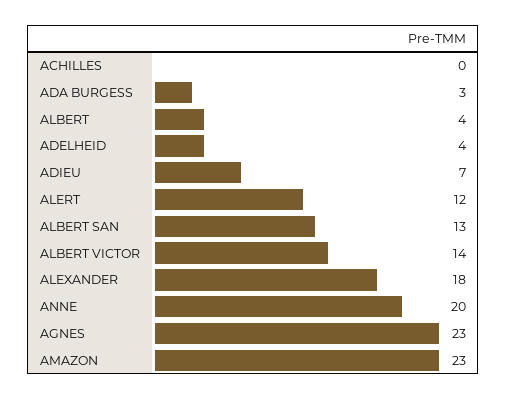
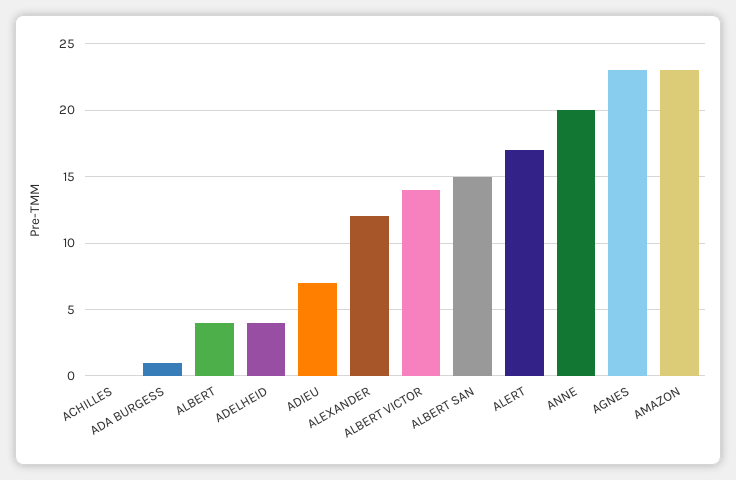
ADA BURGESS: 3 -> 1
ALERT: 12 -> 17
ALBERT SAN: 13 -> 15
ALEXANDER: 18 -> 12

